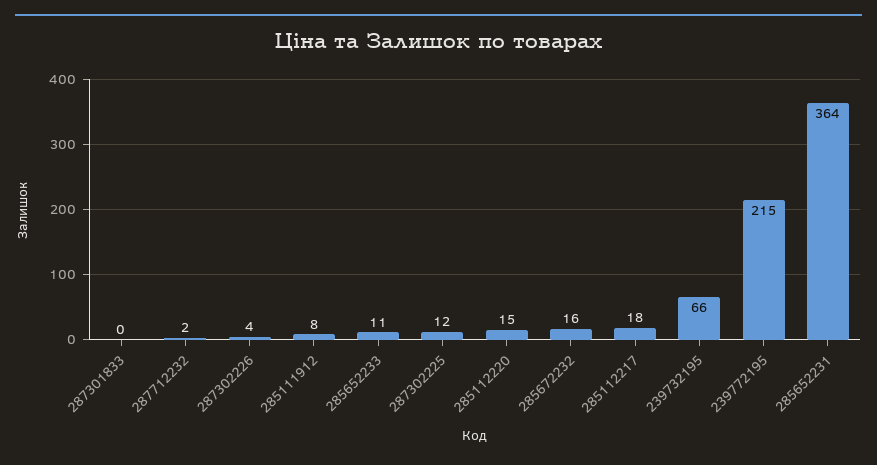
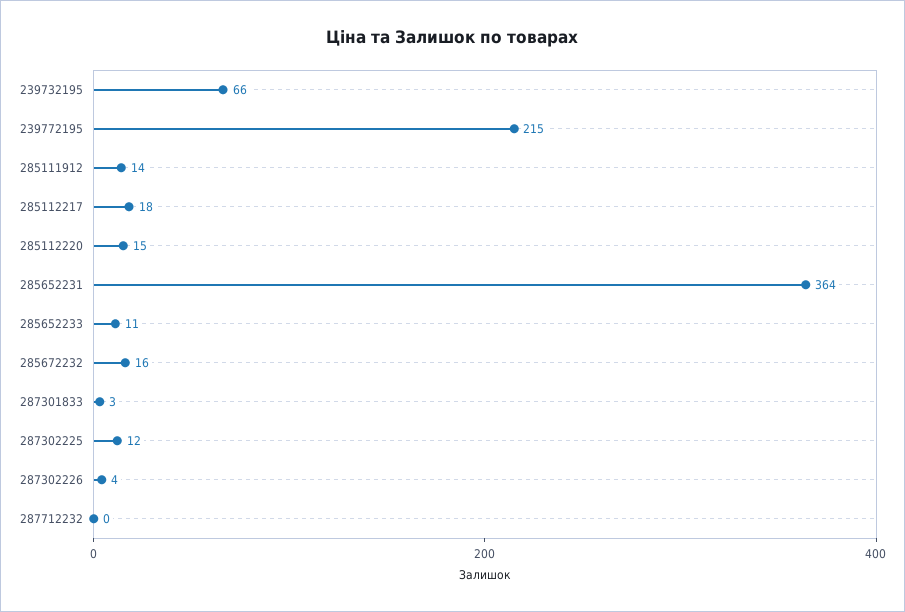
287301833: 0 -> 3
287712232: 2 -> 0
285111912: 8 -> 14

